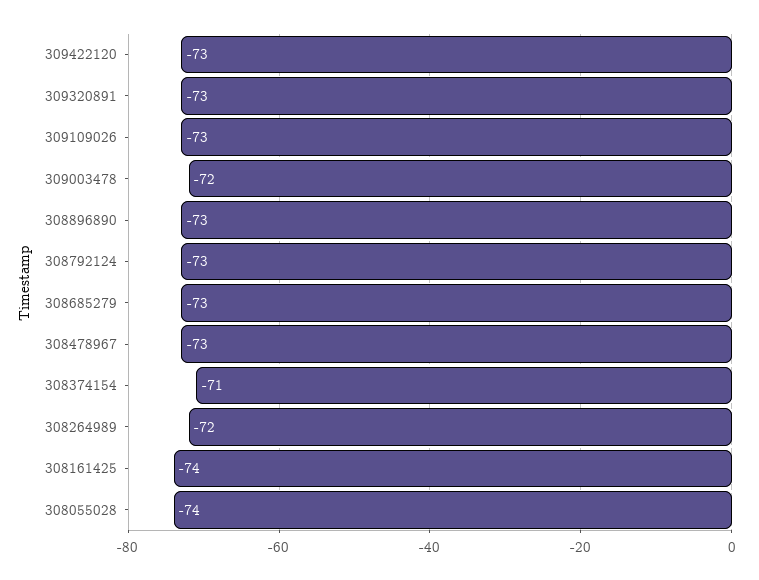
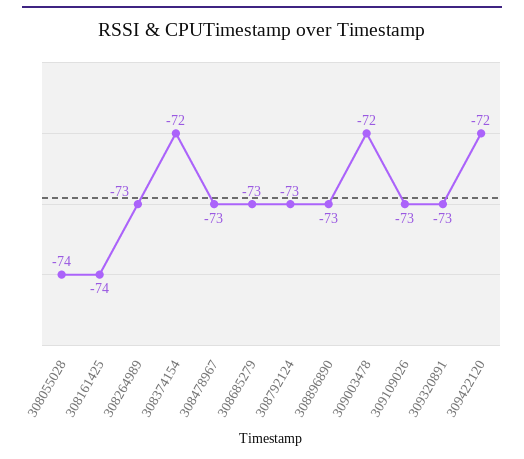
309422120: -73 -> -72
308374154: -71 -> -72
308264989: -72 -> -73

